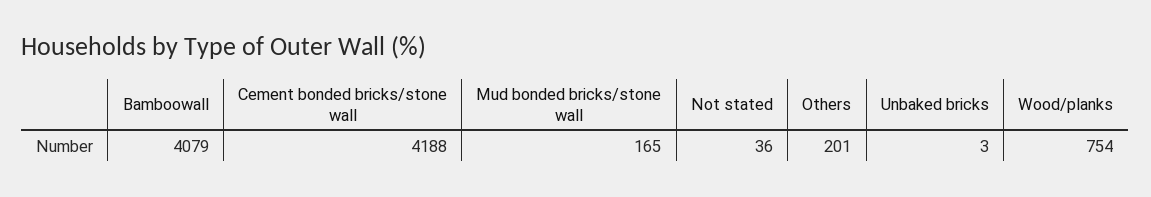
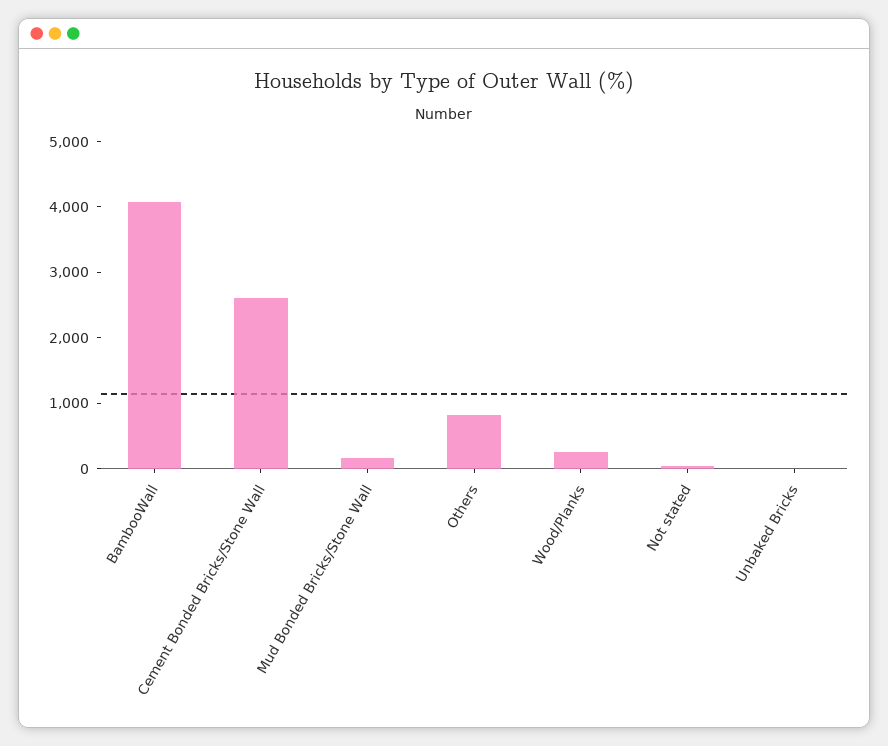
Cement bonded bricks/stone wall: 4188 -> 2600
Others: 201 -> 800
Wood/planks: 754 -> 200

